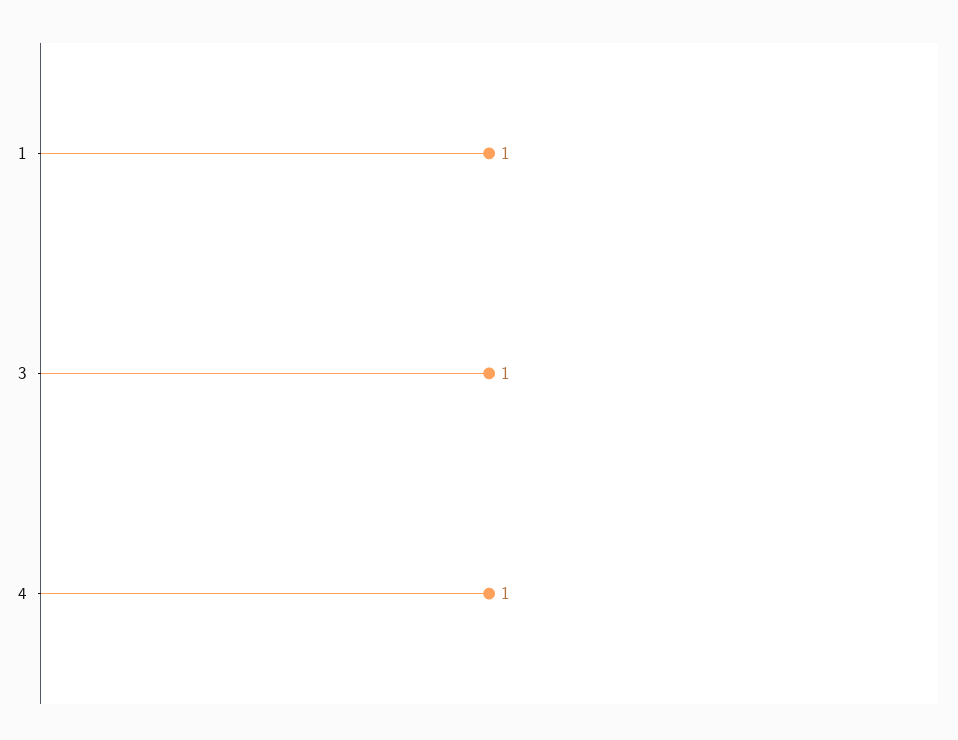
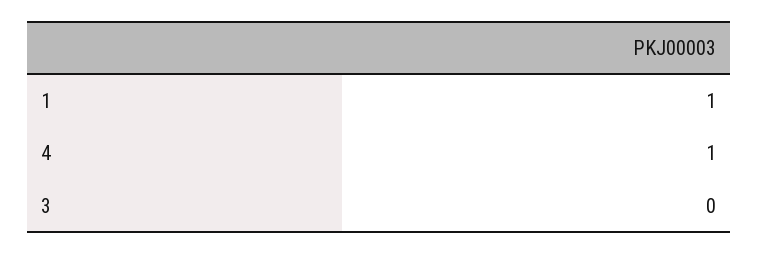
3: 1 -> 0

